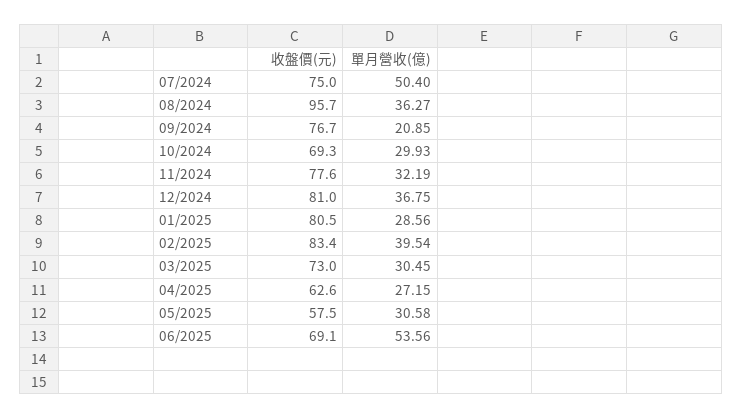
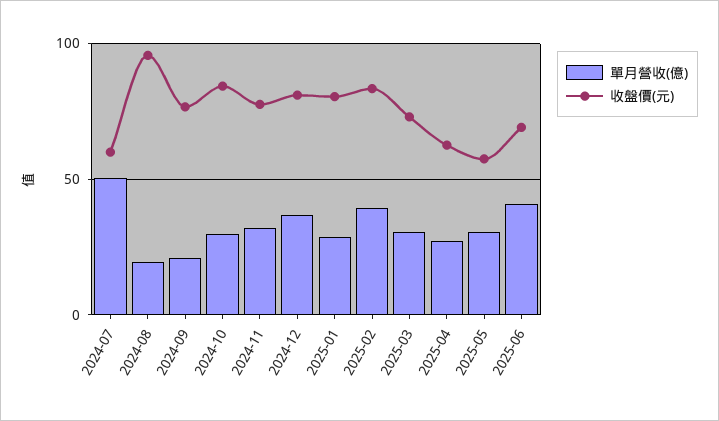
收盤價(元), 07/2024: 75 -> 60
單月營收(億), 08/2024: 36.27 -> 20
收盤價(元), 10/2024: 69.3 -> 85
單月營收(億), 06/2025: 53.56 -> 40

